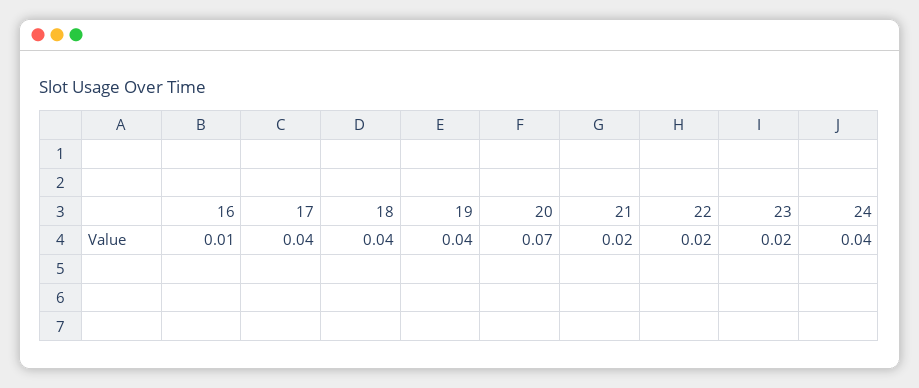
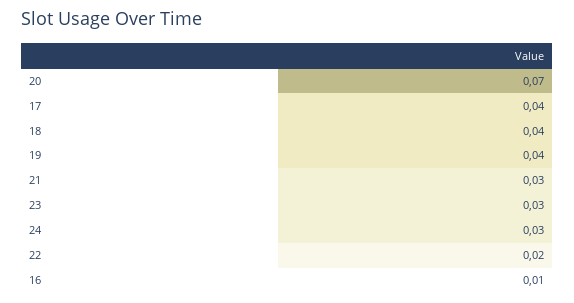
21: 0.02 -> 0.03
23: 0.02 -> 0.03
24: 0.04 -> 0.03

